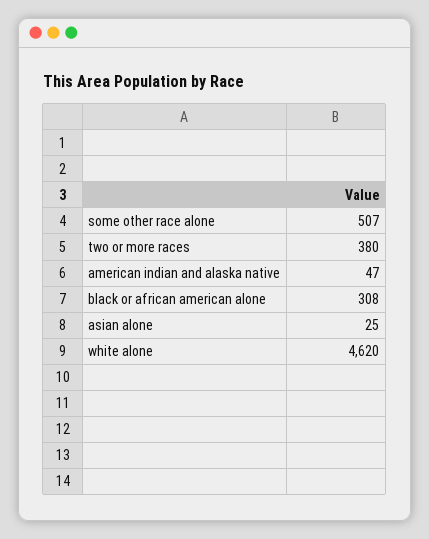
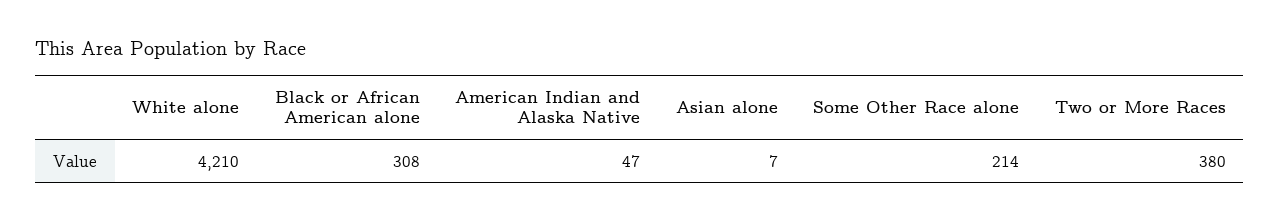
some other race alone: 507 -> 214
asian alone: 25 -> 7
white alone: 4620 -> 4210

